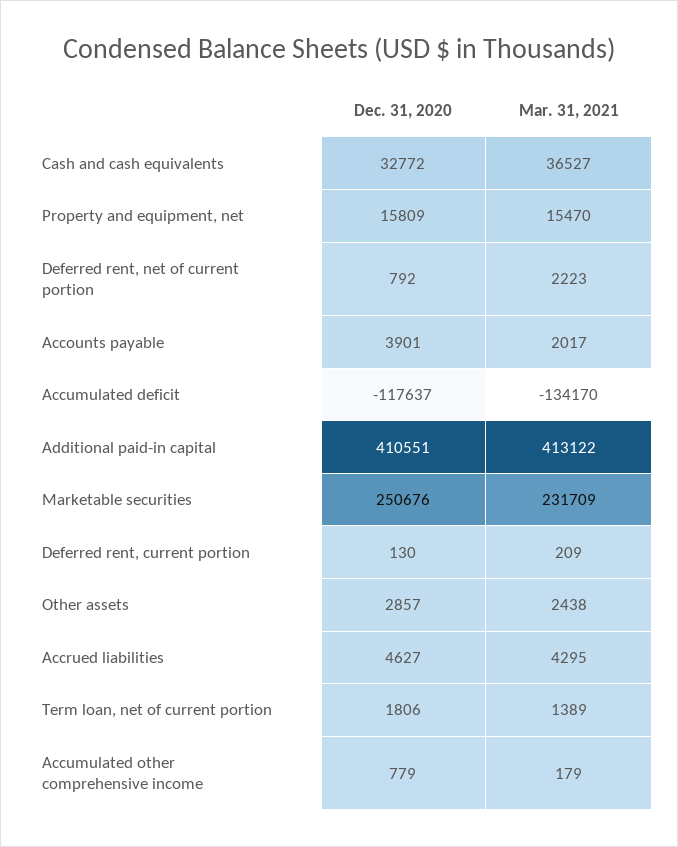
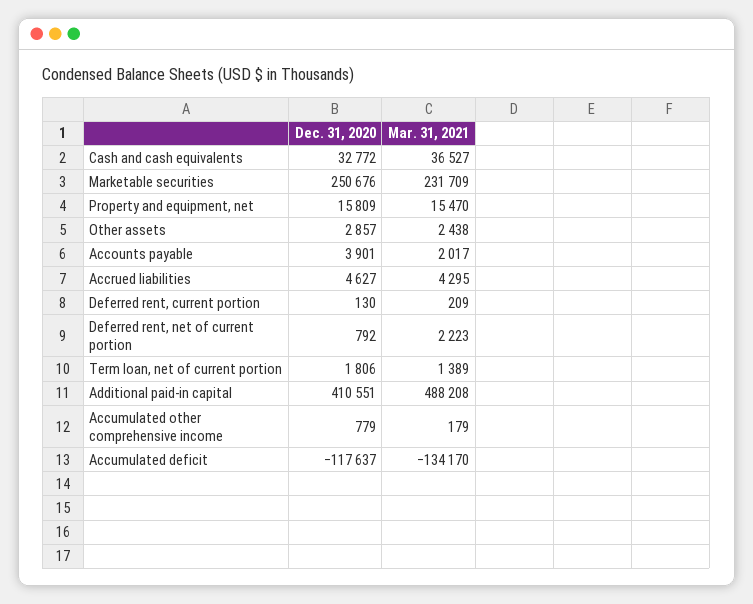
Mar. 31, 2021, Additional paid-in capital: 413122 -> 488208

